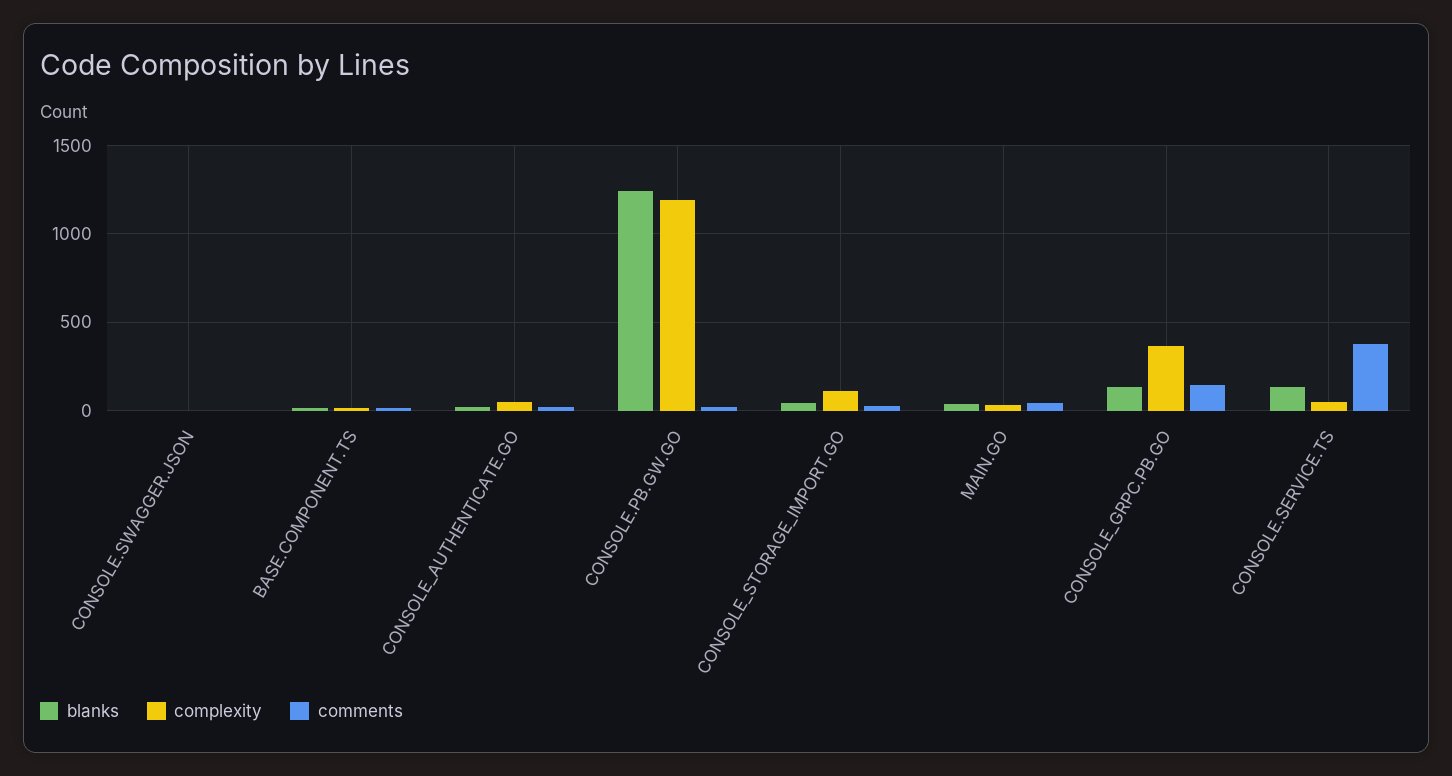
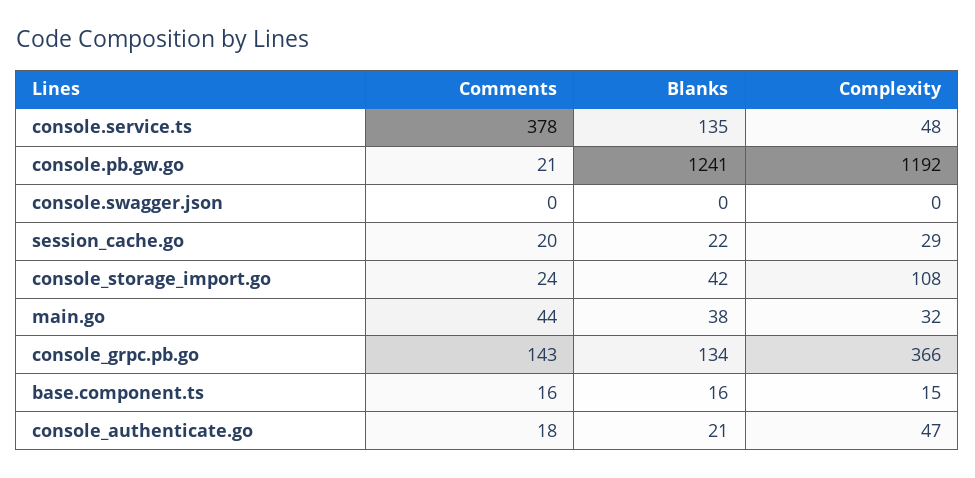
comments, session_cache.go: none -> 20
blanks, session_cache.go: none -> 22
complexity, session_cache.go: none -> 29

